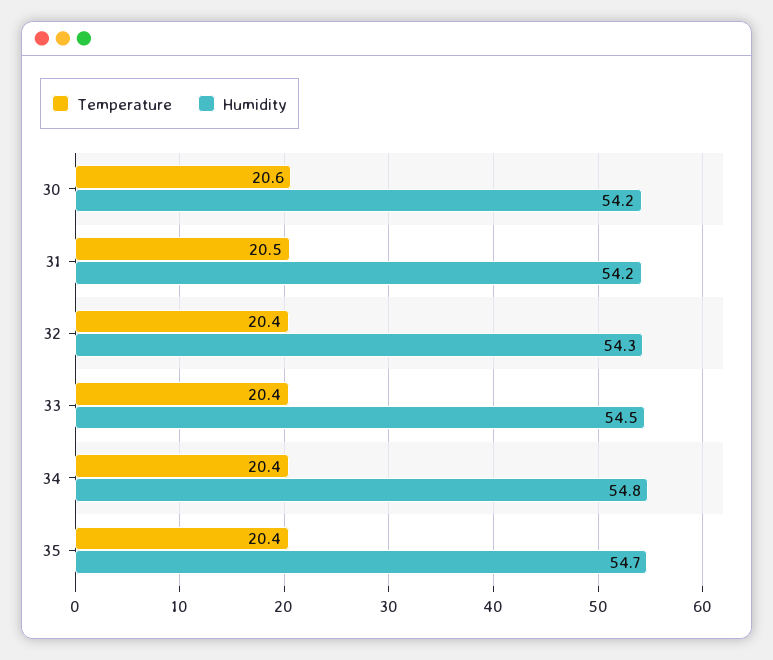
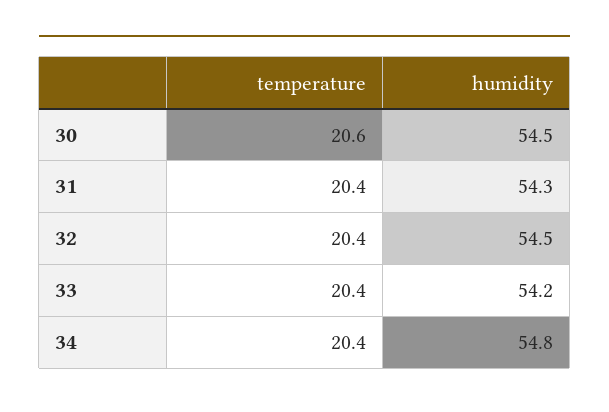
Humidity, 30: 54.2 -> 54.5
Temperature, 31: 20.5 -> 20.4
Humidity, 31: 54.2 -> 54.3
Humidity, 32: 54.3 -> 54.5
Humidity, 33: 54.5 -> 54.2
Temperature, 35: 20.4 -> none
Humidity, 35: 54.7 -> none

